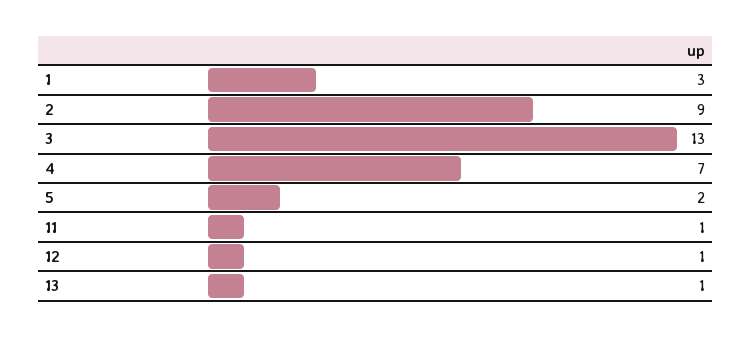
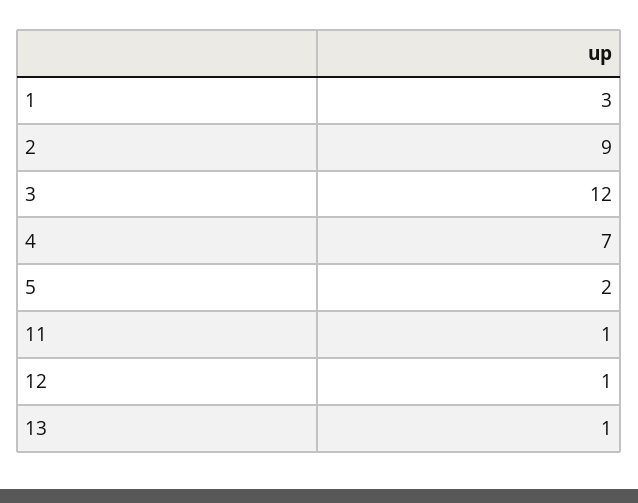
3: 13 -> 12

